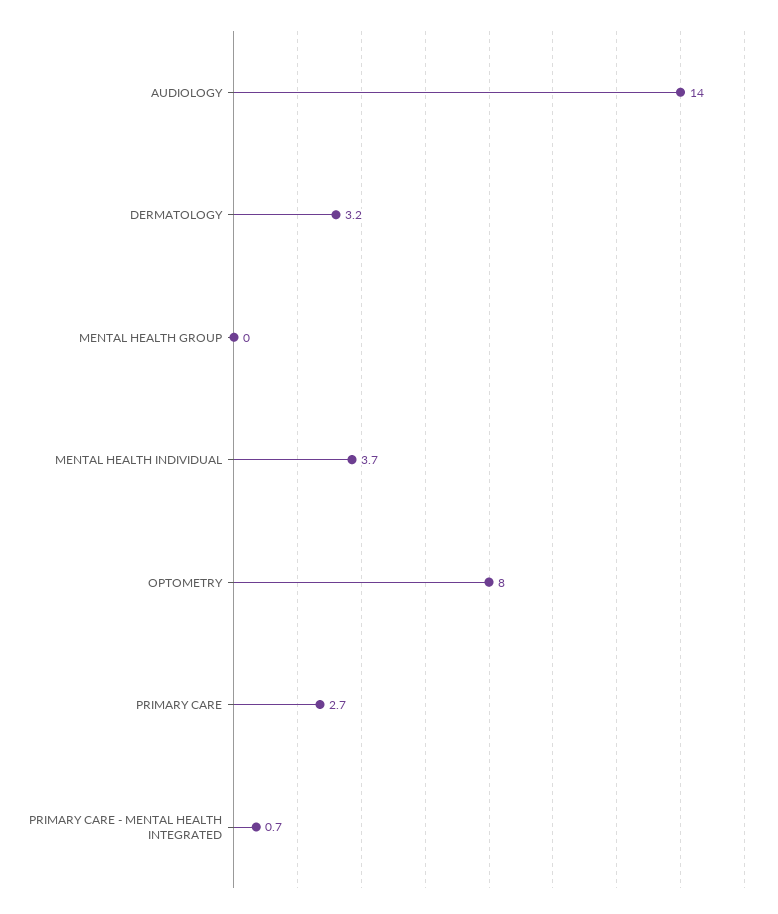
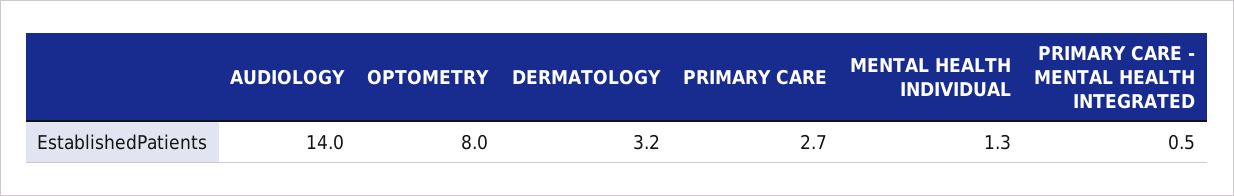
MENTAL HEALTH GROUP: 0 -> none
MENTAL HEALTH INDIVIDUAL: 3.7 -> 1.3
PRIMARY CARE - MENTAL HEALTH INTEGRATED: 0.7 -> 0.5

